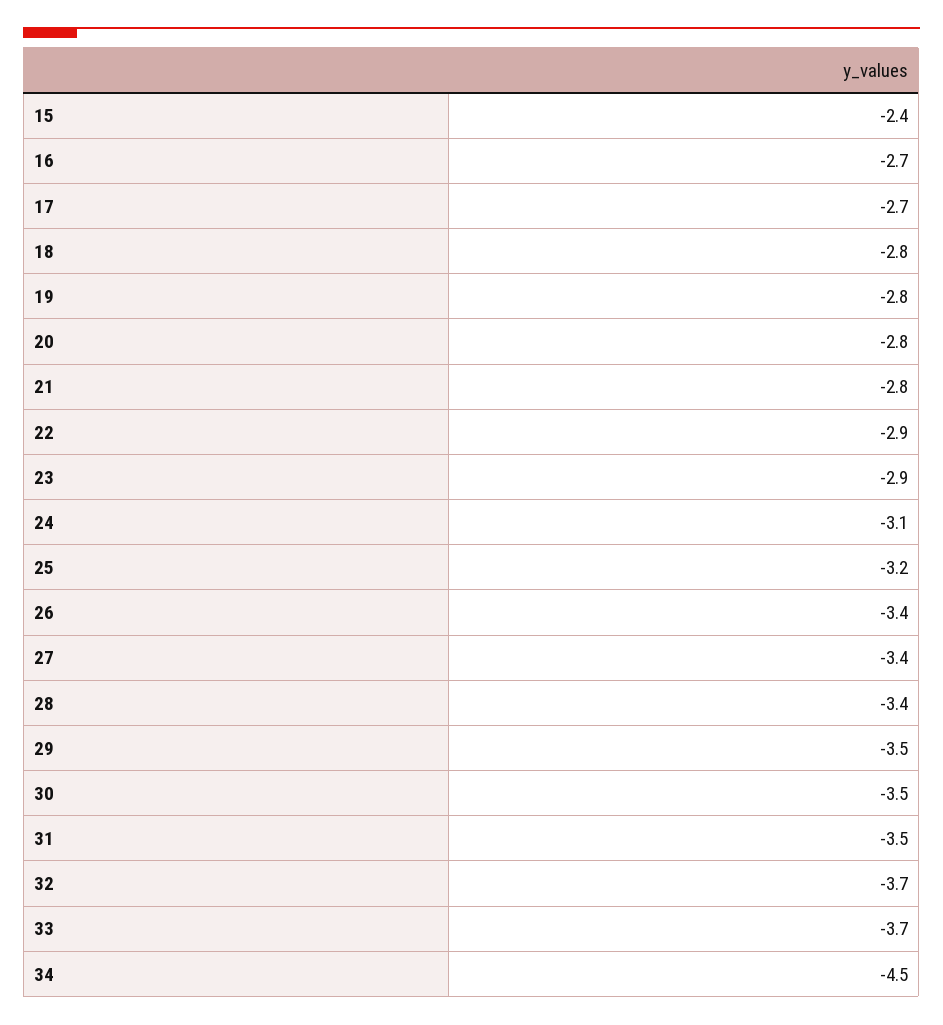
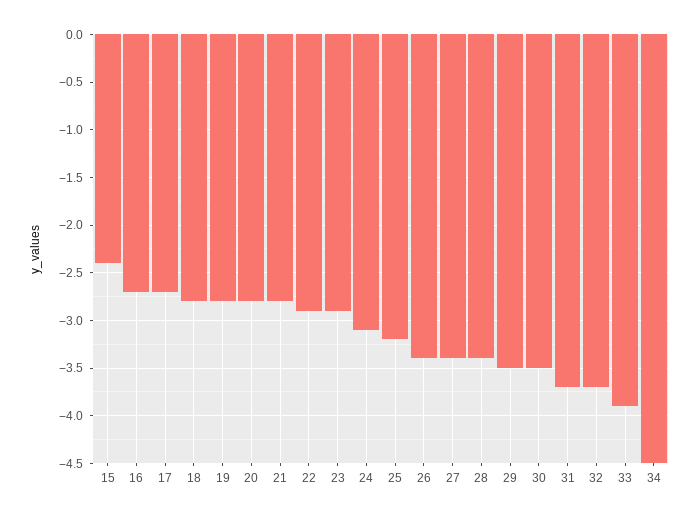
31: -3.5 -> -3.7
33: -3.7 -> -3.9

